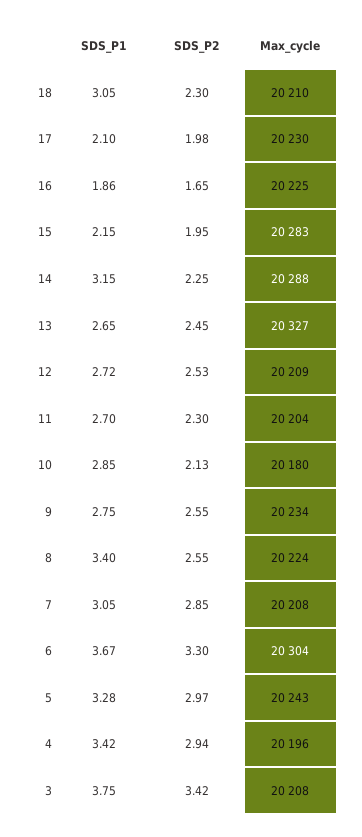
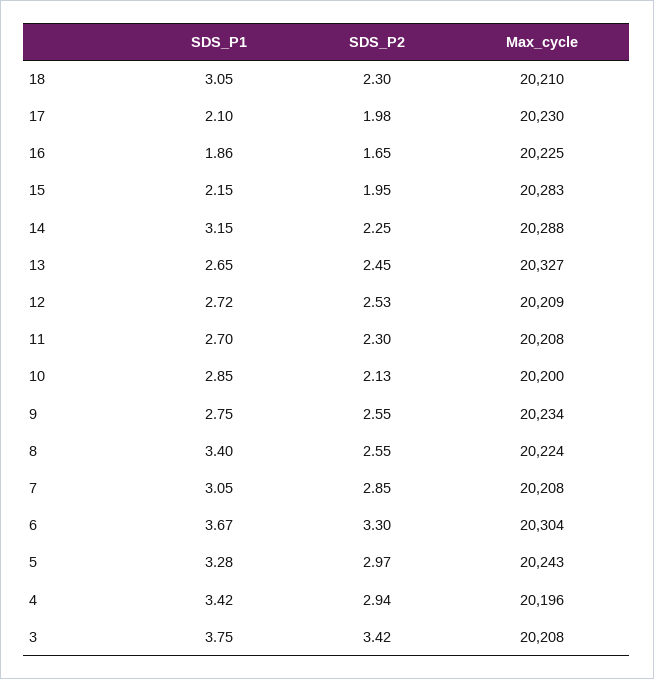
Max_cycle, 11: 20204 -> 20208
Max_cycle, 10: 20180 -> 20200

